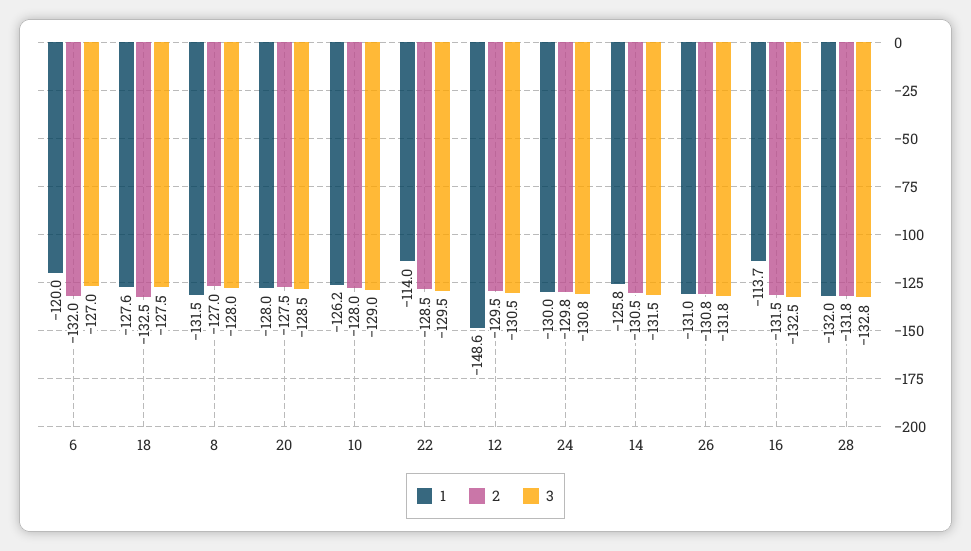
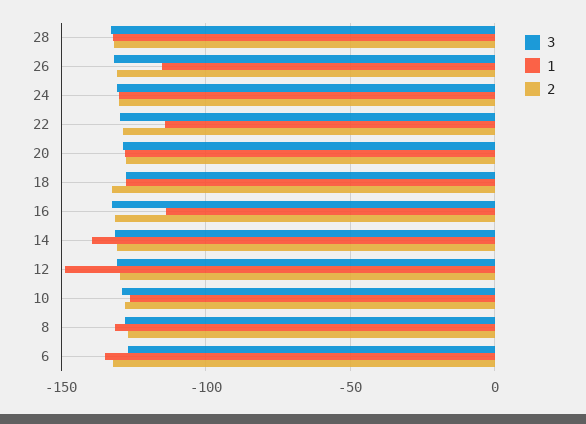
1, 6: -120 -> -135
1, 14: -125.8 -> -140
1, 26: -131 -> -115

